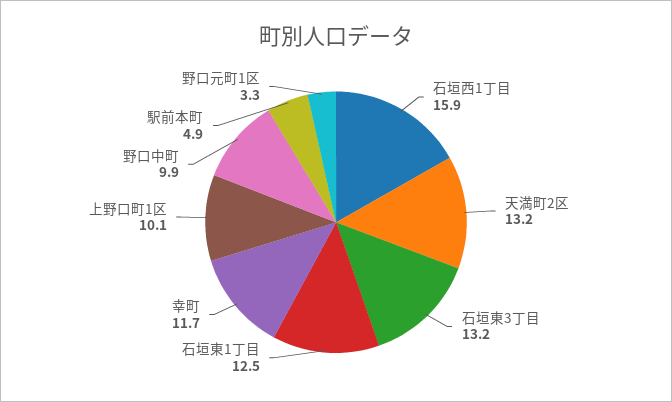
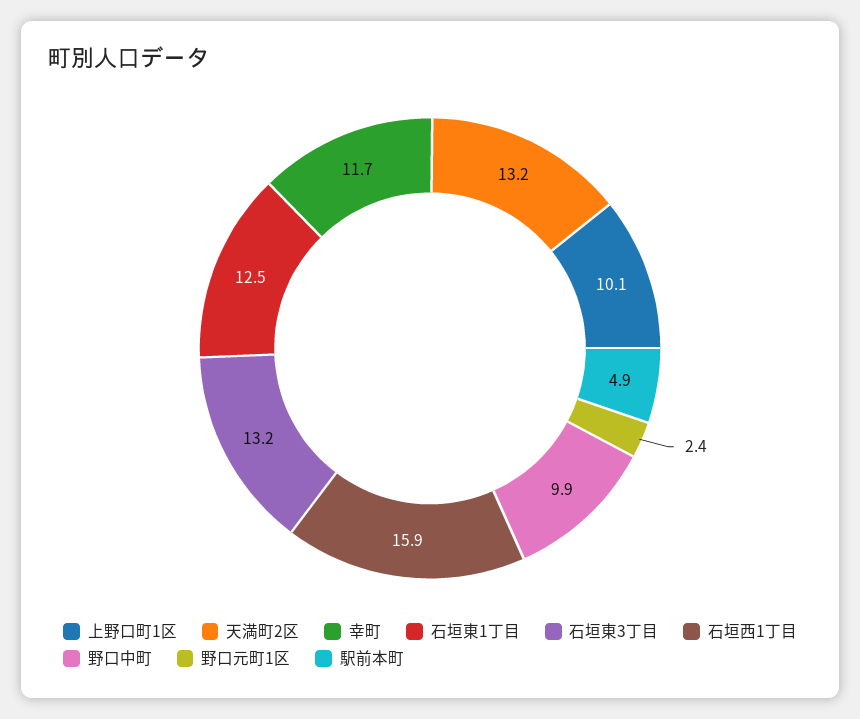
野口元町1区: 3.3 -> 2.4

